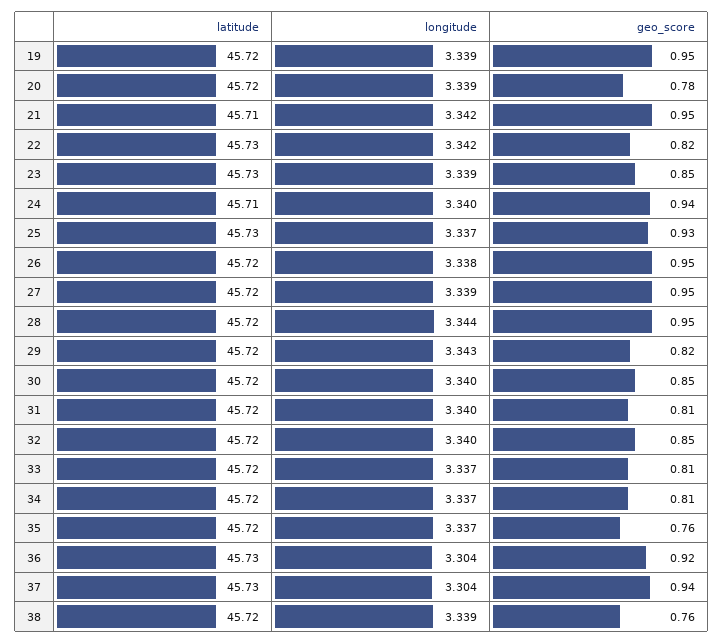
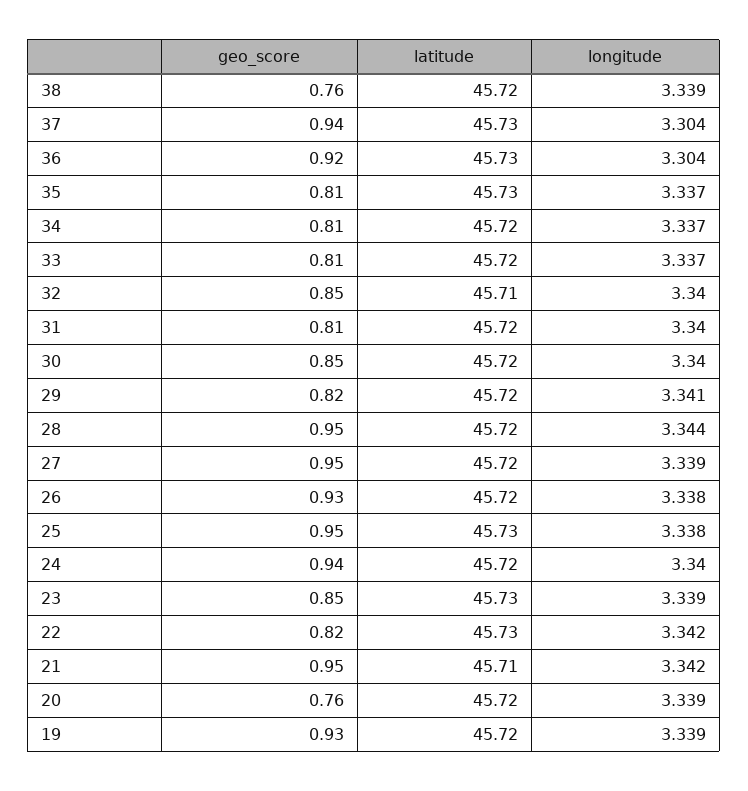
geo_score, 19: 0.95 -> 0.93
geo_score, 20: 0.78 -> 0.76
latitude, 24: 45.71 -> 45.72
longitude, 25: 3.337 -> 3.338
geo_score, 25: 0.93 -> 0.95
geo_score, 26: 0.95 -> 0.93
longitude, 29: 3.343 -> 3.341
latitude, 32: 45.72 -> 45.71
latitude, 35: 45.72 -> 45.73
geo_score, 35: 0.76 -> 0.81

